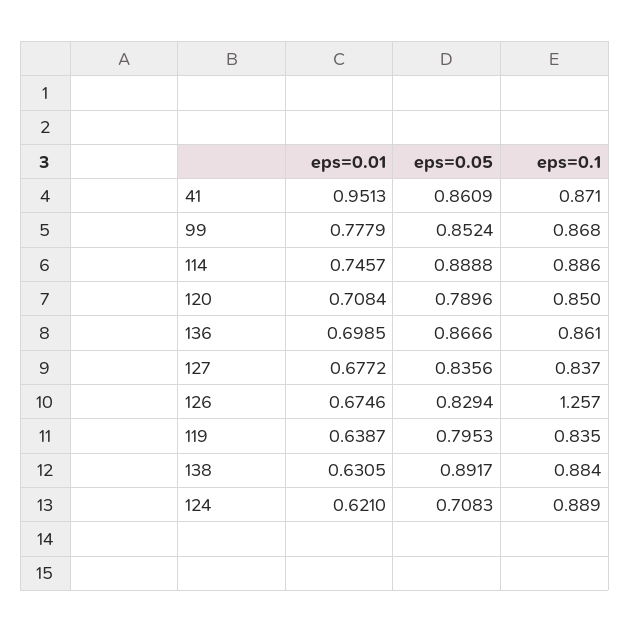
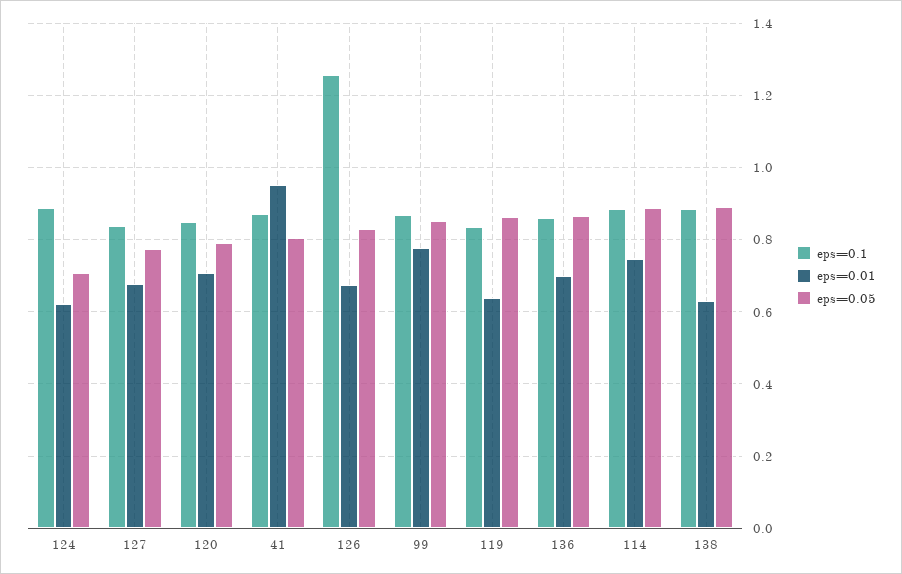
eps=0.05, 41: 0.8609 -> 0.8
eps=0.05, 127: 0.8356 -> 0.78
eps=0.05, 119: 0.7953 -> 0.86

